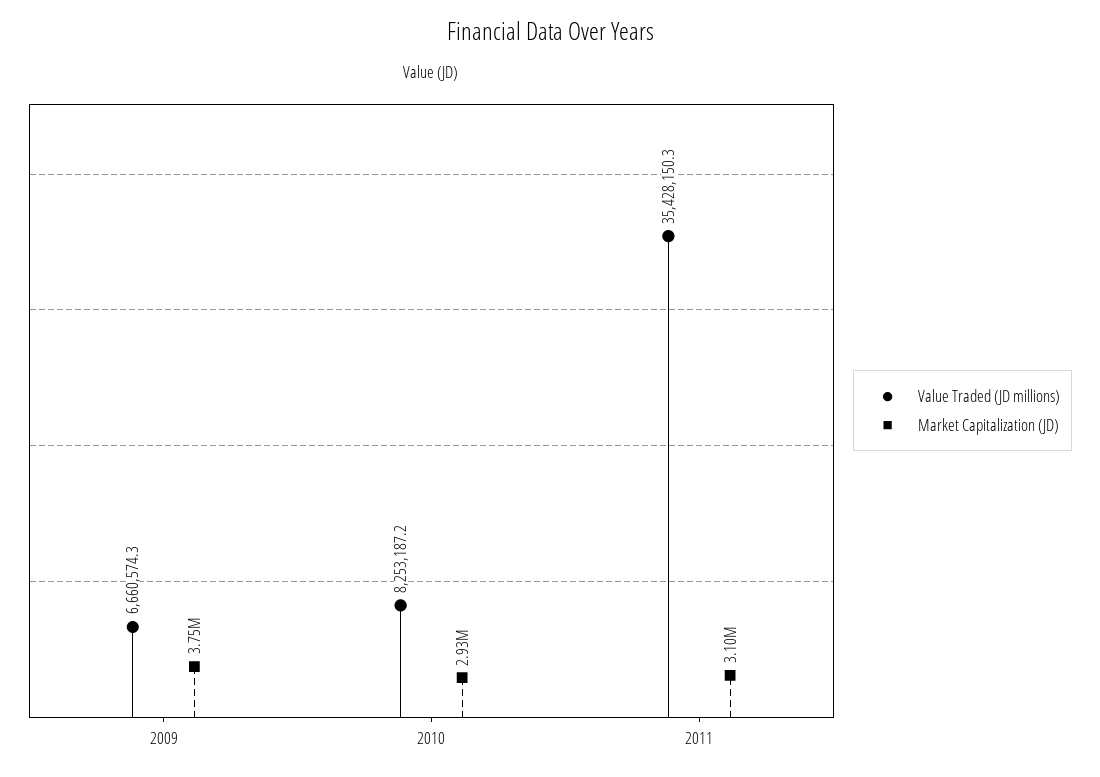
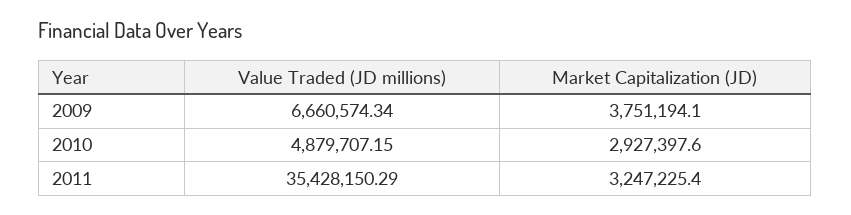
Value Traded (JD millions), 2010: 8253187.2 -> 4879707.15
Market Capitalization (JD), 2011: 3100000 -> 3247225.4

